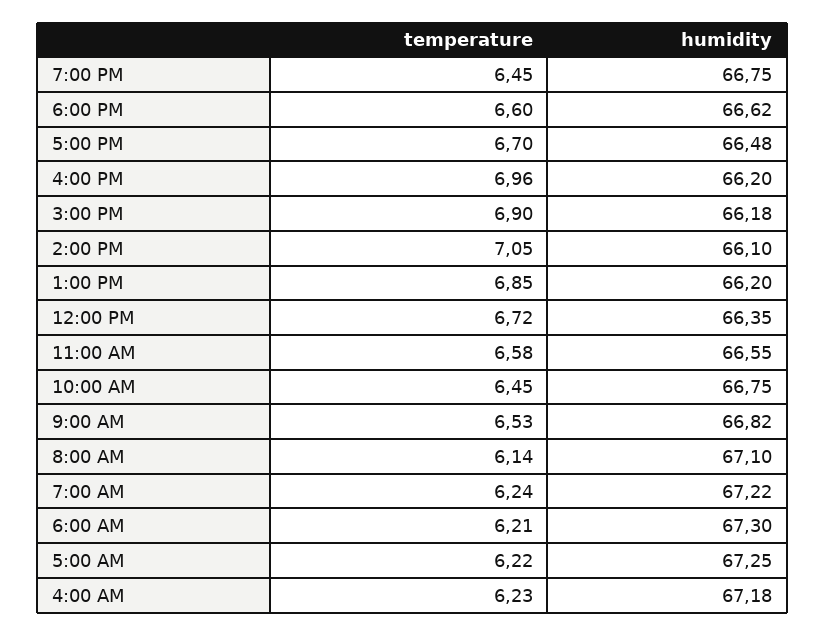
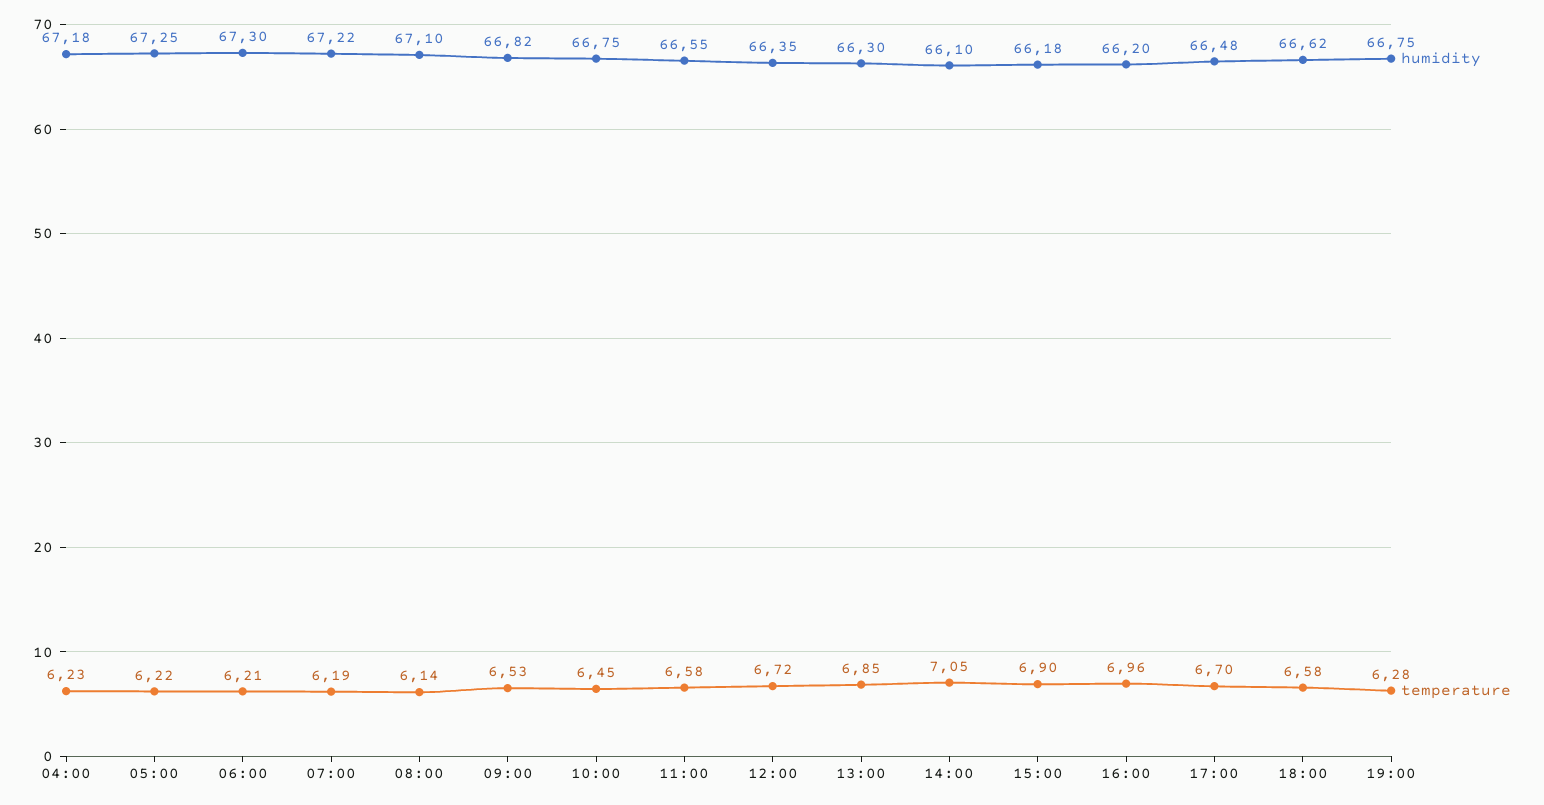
temperature, 7:00 PM: 6.45 -> 6.28
temperature, 6:00 PM: 6.6 -> 6.58
humidity, 1:00 PM: 66.2 -> 66.3
temperature, 7:00 AM: 6.24 -> 6.19

